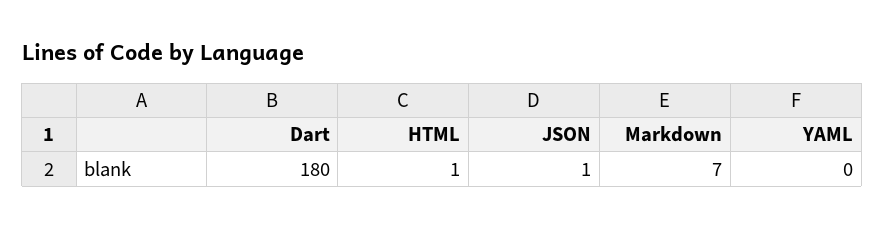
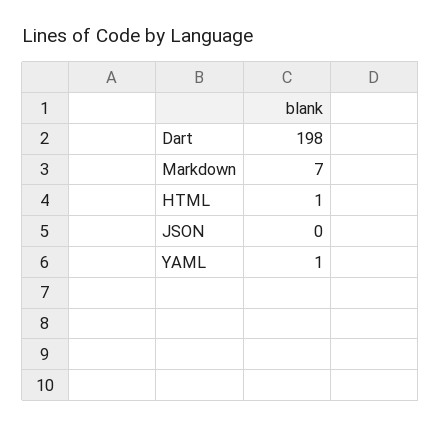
Dart: 180 -> 198
JSON: 1 -> 0
YAML: 0 -> 1

